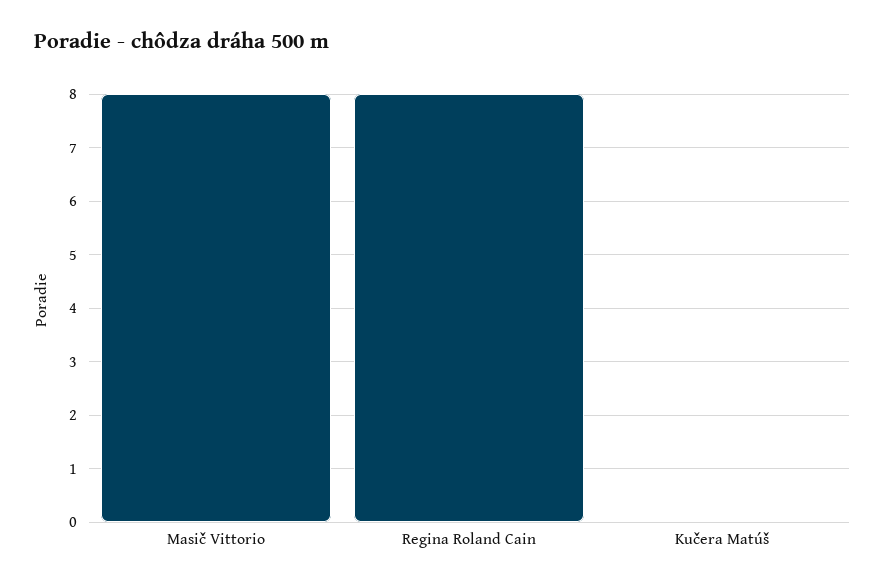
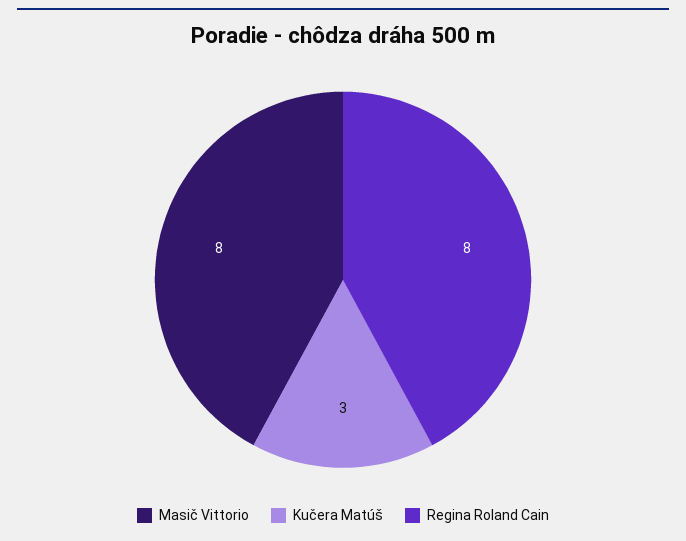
Kučera Matúš: 0 -> 3

